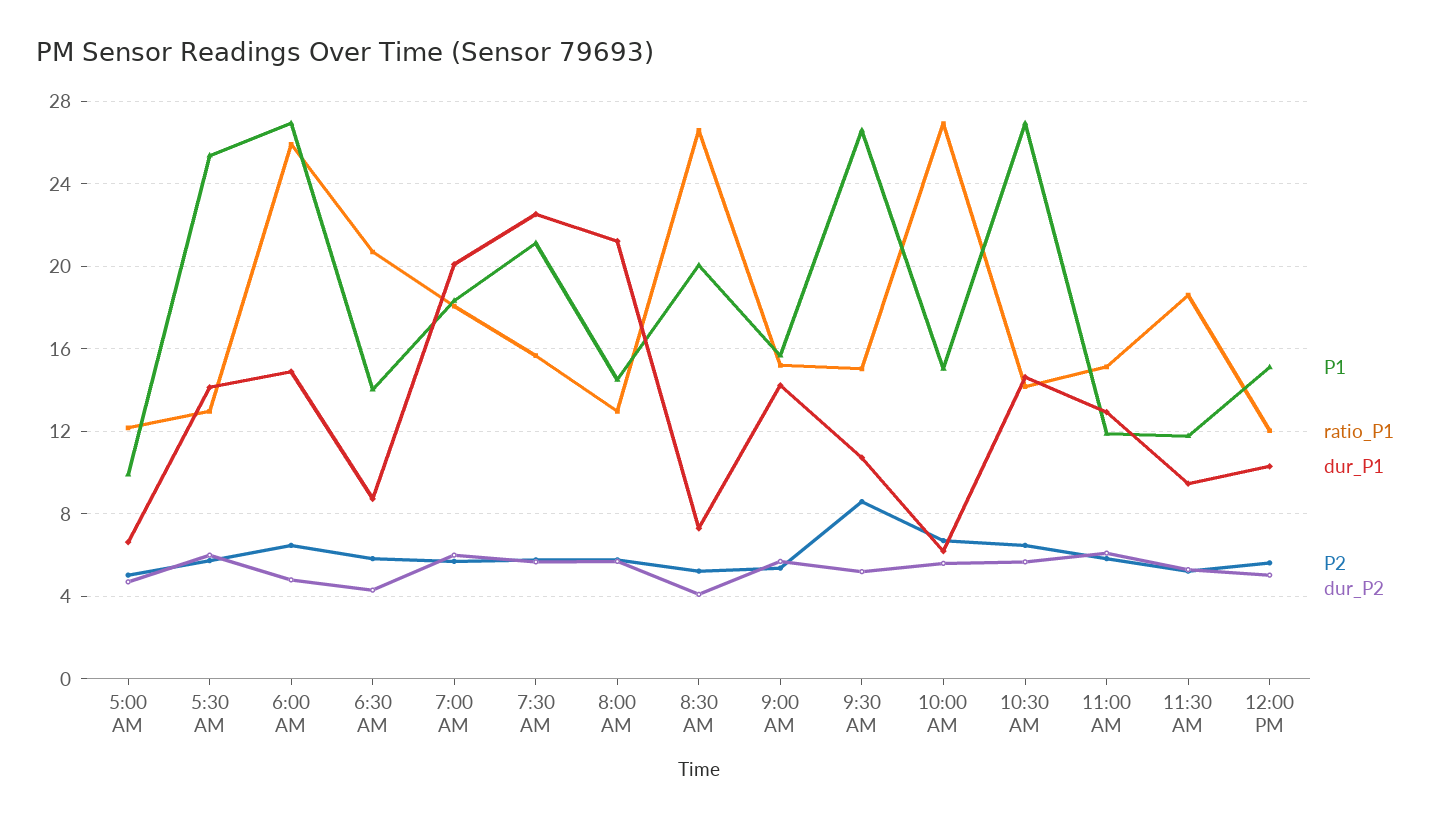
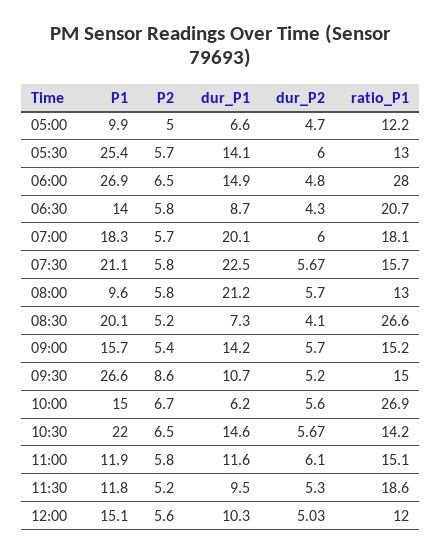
ratio_P1, 6:00 AM: 26 -> 28
P1, 8:00 AM: 14.5 -> 9.6
P1, 10:30 AM: 27 -> 22
dur_P1, 11:00 AM: 13 -> 11.6

